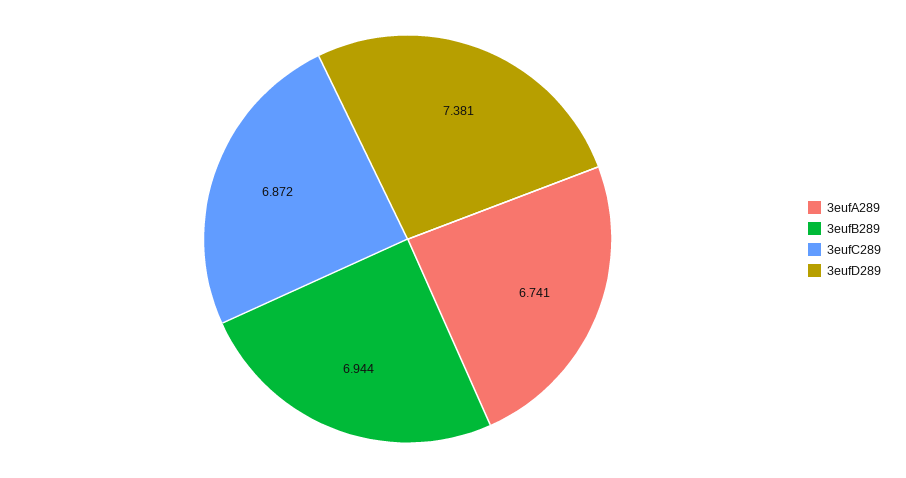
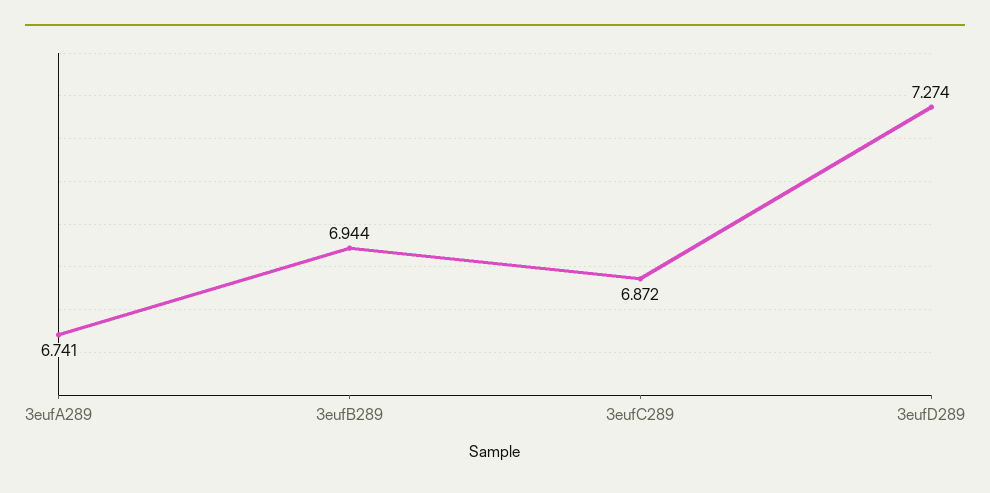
3eufD289: 7.381 -> 7.274

